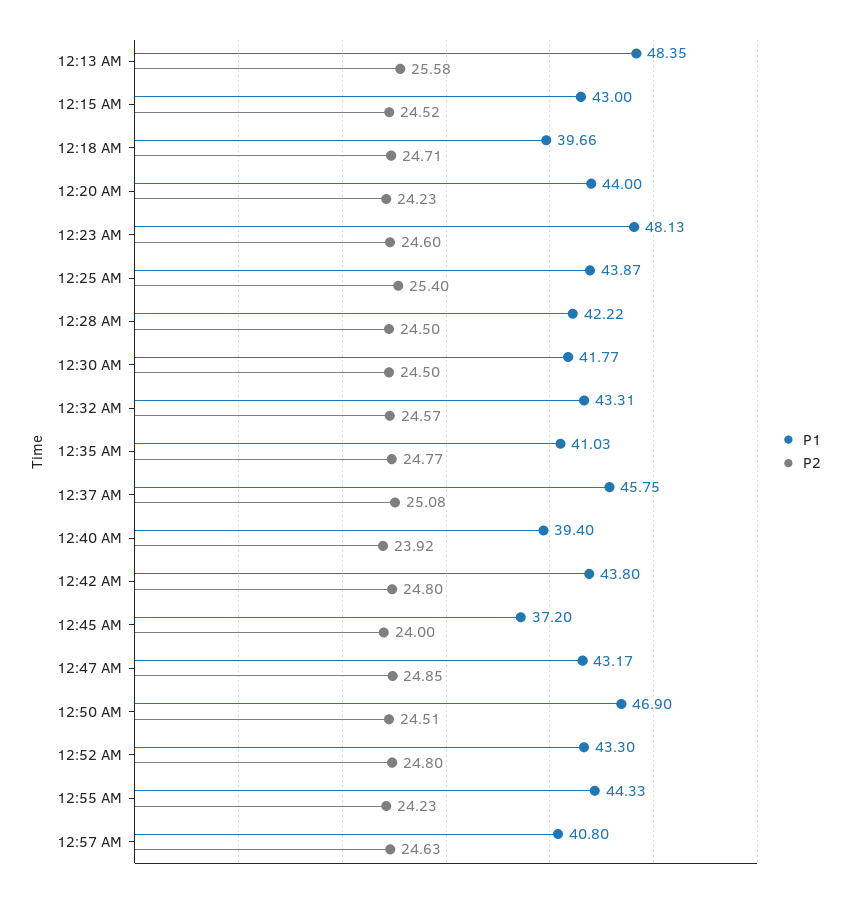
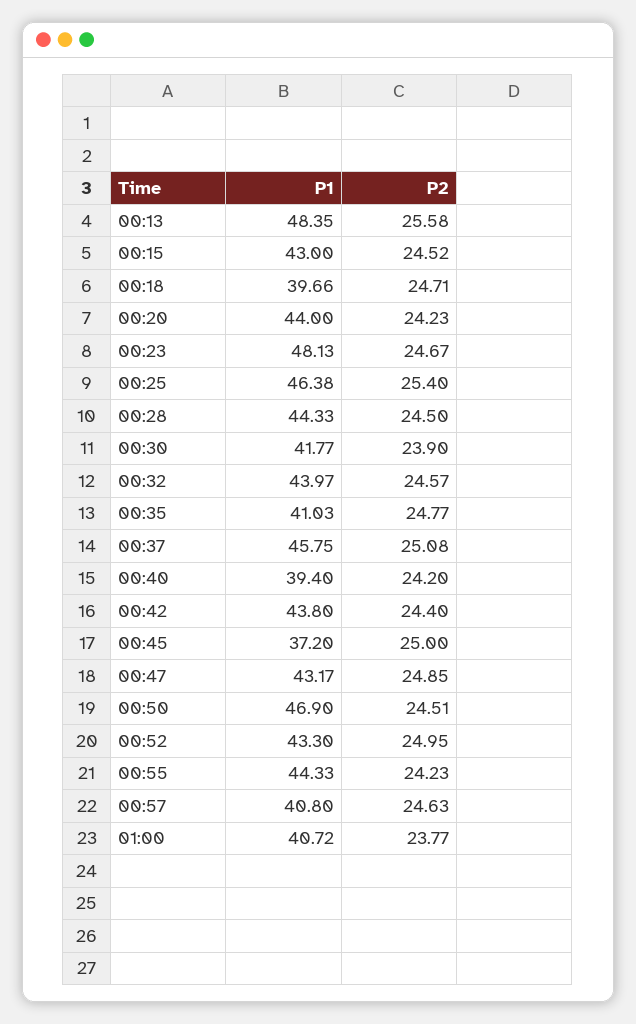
P2, 12:23 AM: 24.6 -> 24.67
P1, 12:25 AM: 43.87 -> 46.38
P1, 12:28 AM: 42.22 -> 44.33
P2, 12:30 AM: 24.5 -> 23.9
P1, 12:32 AM: 43.31 -> 43.97
P2, 12:40 AM: 23.92 -> 24.2
P2, 12:42 AM: 24.8 -> 24.4
P2, 12:45 AM: 24 -> 25
P2, 12:52 AM: 24.8 -> 24.95
P1, 01:00: none -> 40.72
P2, 01:00: none -> 23.77

